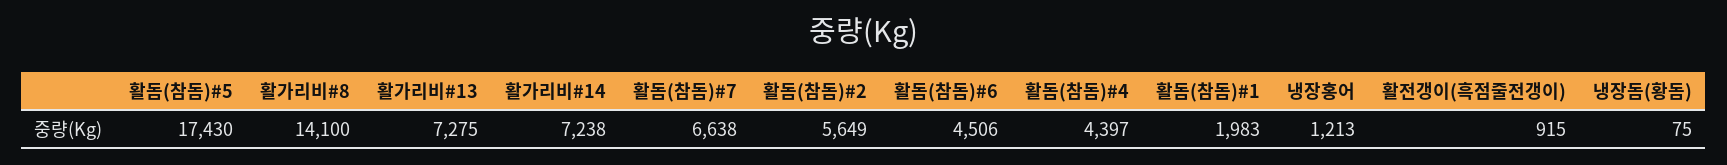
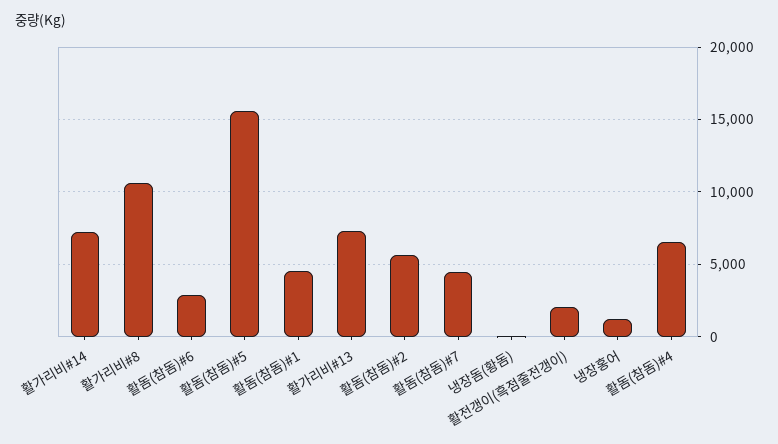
활돔(참돔)#5: 17430 -> 15500
활가리비#8: 14100 -> 10500
활돔(참돔)#7: 6638 -> 4500
활돔(참돔)#6: 4506 -> 3000
활돔(참돔)#4: 4397 -> 6500
활돔(참돔)#1: 1983 -> 4500
활전갱이(흑점줄전갱이): 915 -> 2000

